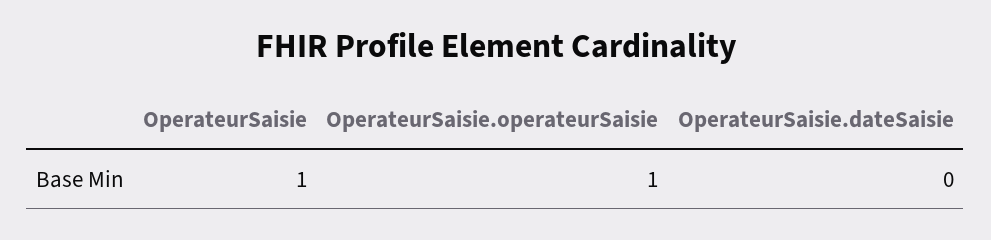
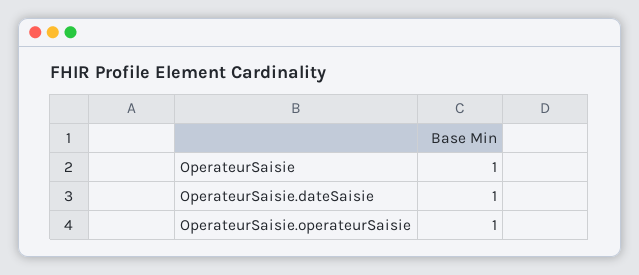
OperateurSaisie.dateSaisie: 0 -> 1

